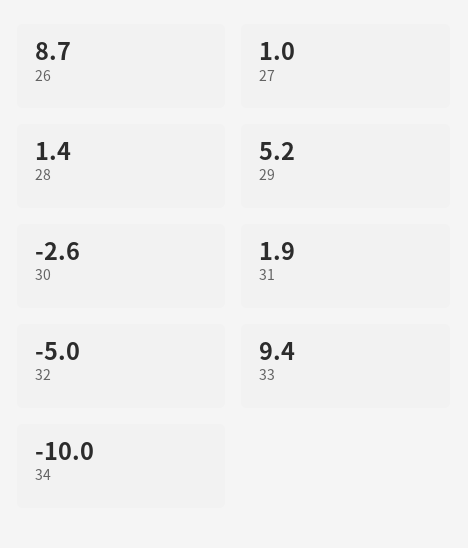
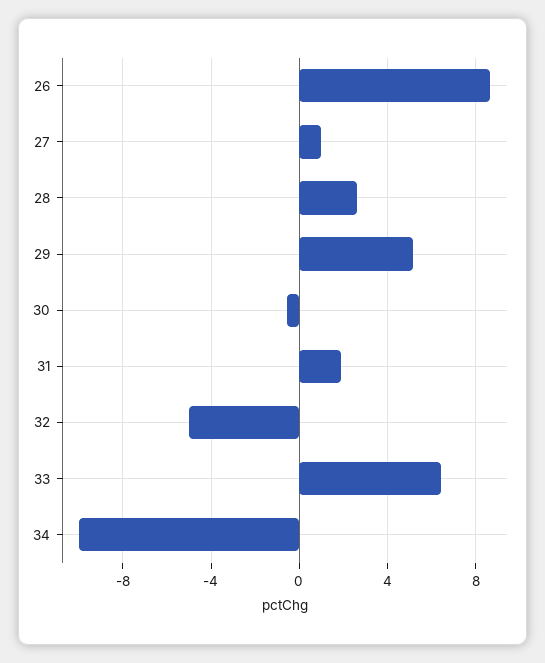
28: 1.4 -> 2.5
30: -2.6 -> -0.5
33: 9.4 -> 6.5

